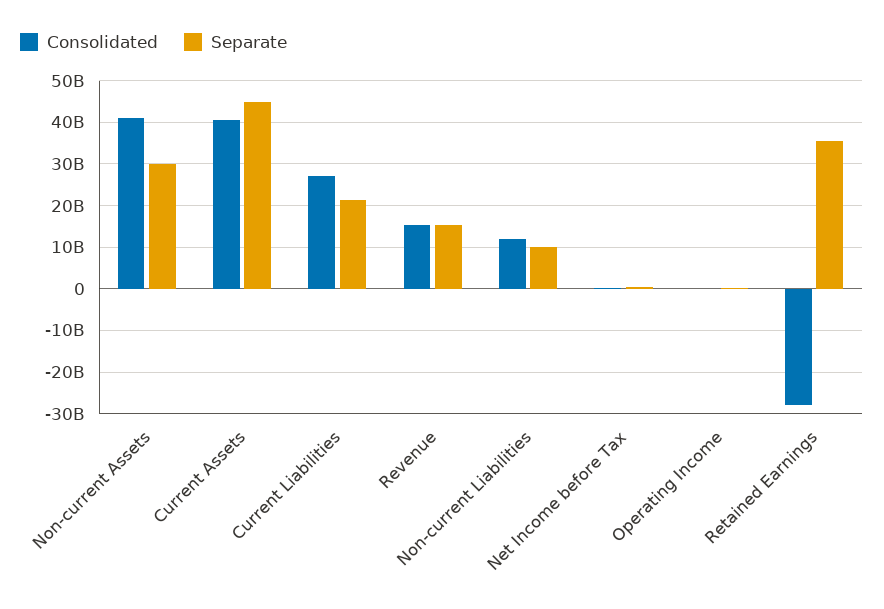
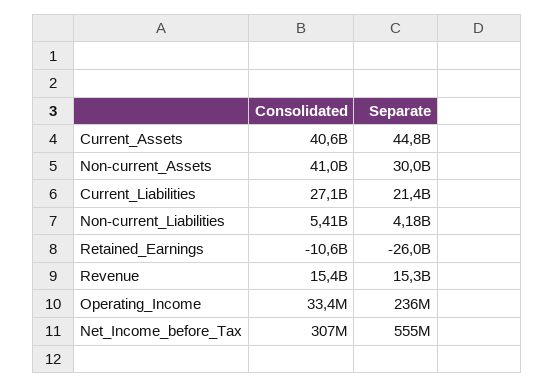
Consolidated, Non-current Liabilities: 12000000000 -> 5410000000
Separate, Non-current Liabilities: 10000000000 -> 4180000000
Consolidated, Retained Earnings: -28000000000 -> -10600000000
Separate, Retained Earnings: 36000000000 -> -26000000000

